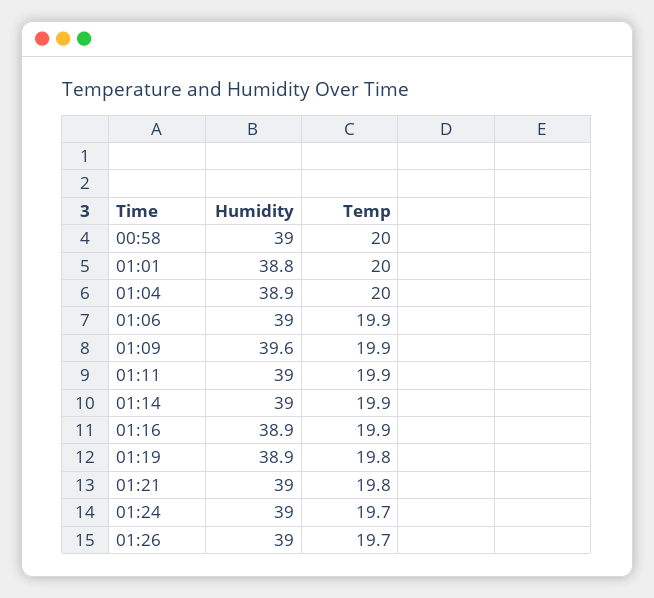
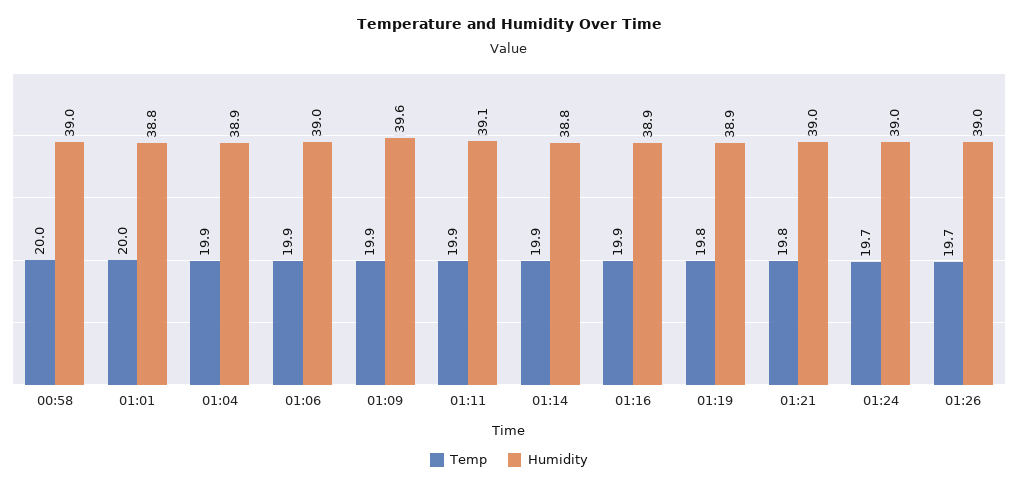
Temp, 01:04: 20 -> 19.9
Humidity, 01:11: 39 -> 39.1
Humidity, 01:14: 39 -> 38.8

